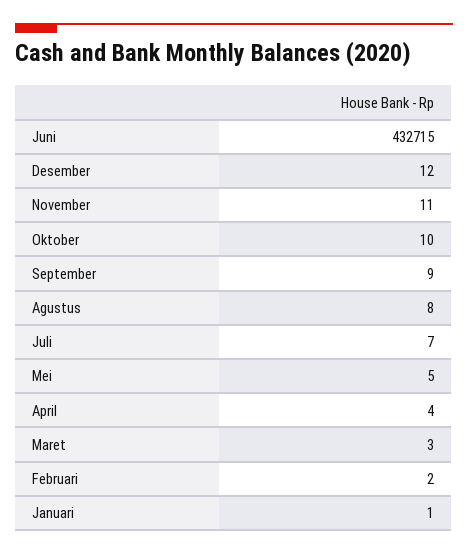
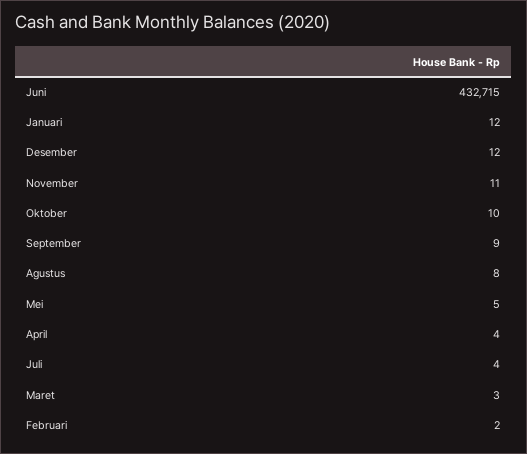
Juli: 7 -> 4
Januari: 1 -> 12

